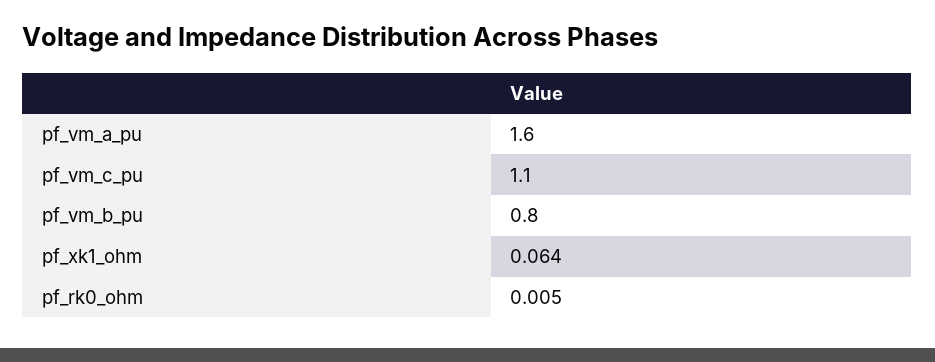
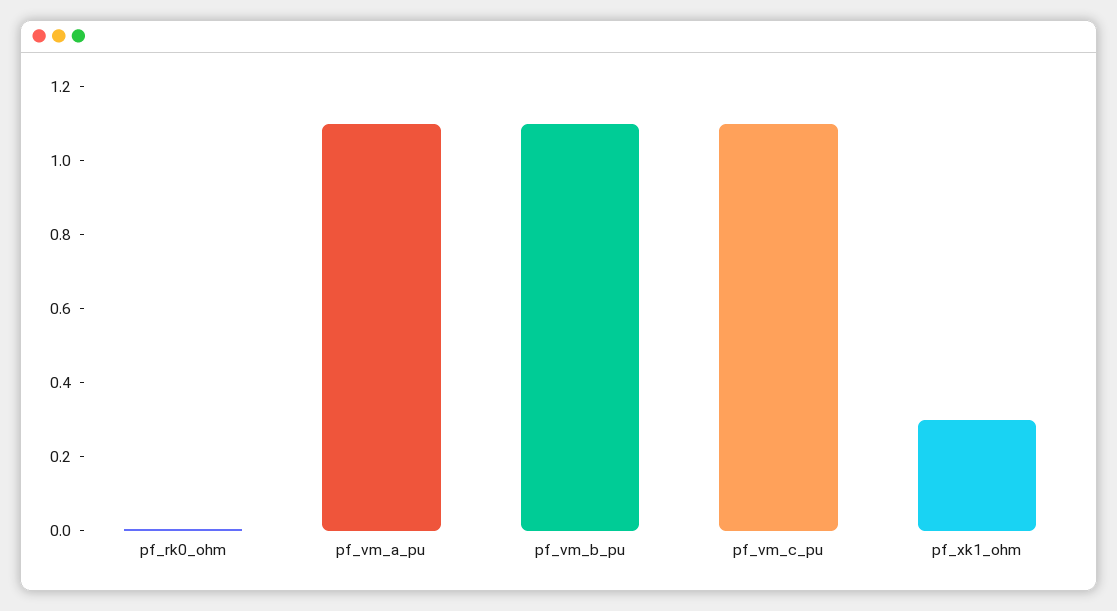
pf_vm_a_pu: 1.6 -> 1.1
pf_vm_b_pu: 0.8 -> 1.1
pf_xk1_ohm: 0.064 -> 0.3

